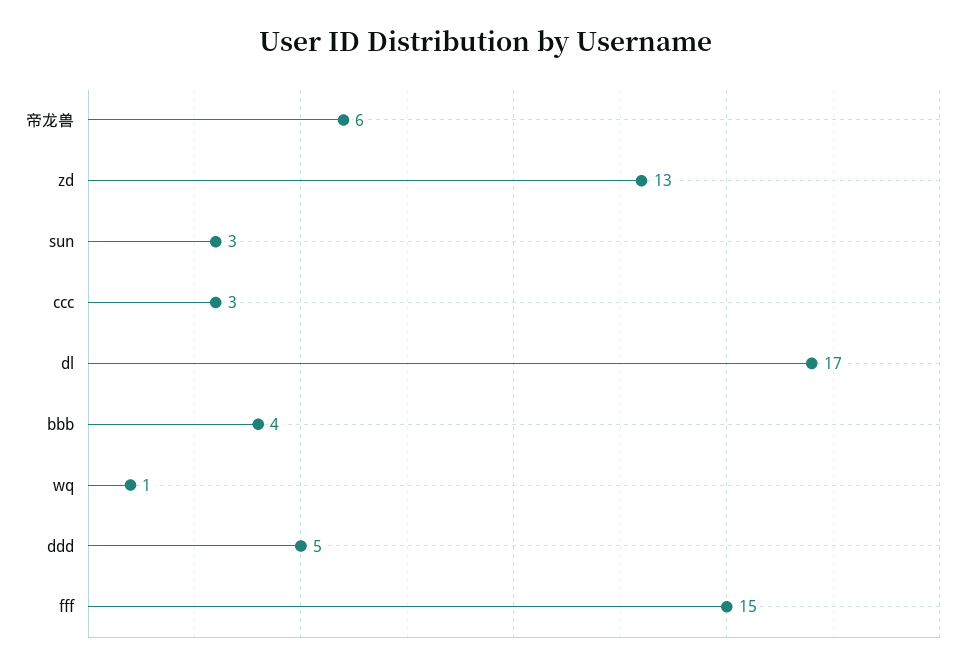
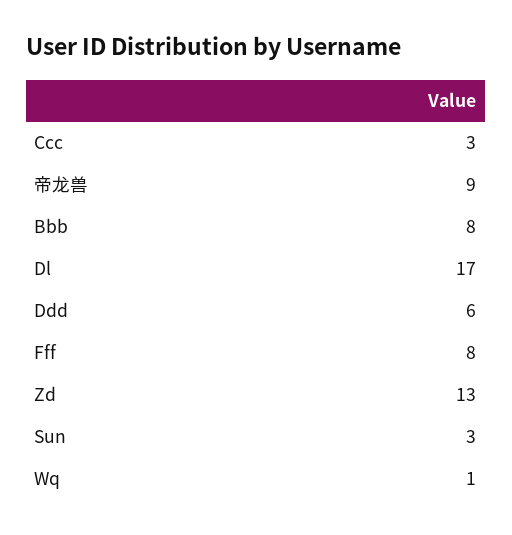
帝龙兽: 6 -> 9
bbb: 4 -> 8
ddd: 5 -> 6
fff: 15 -> 8

